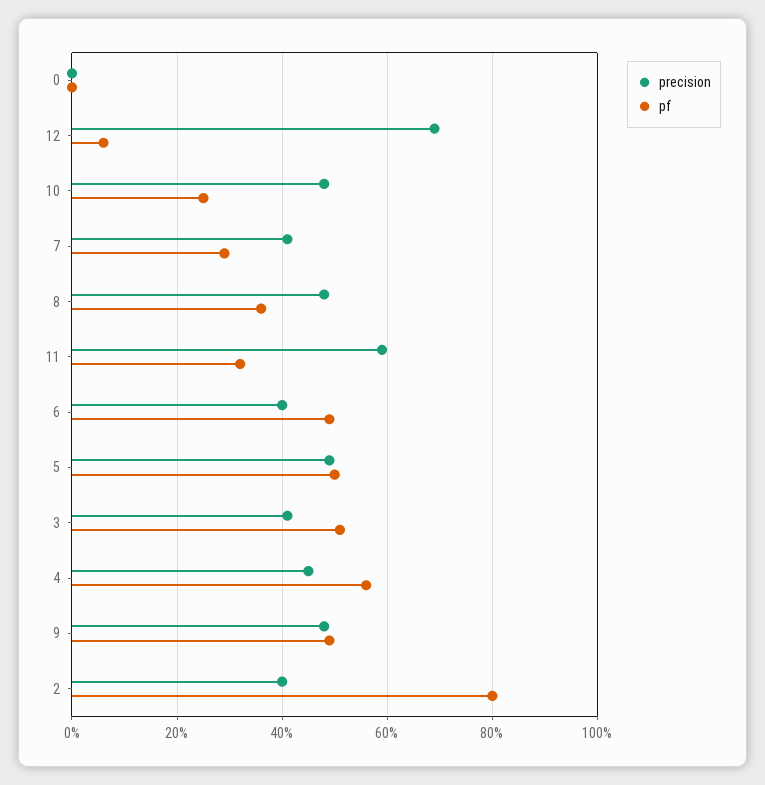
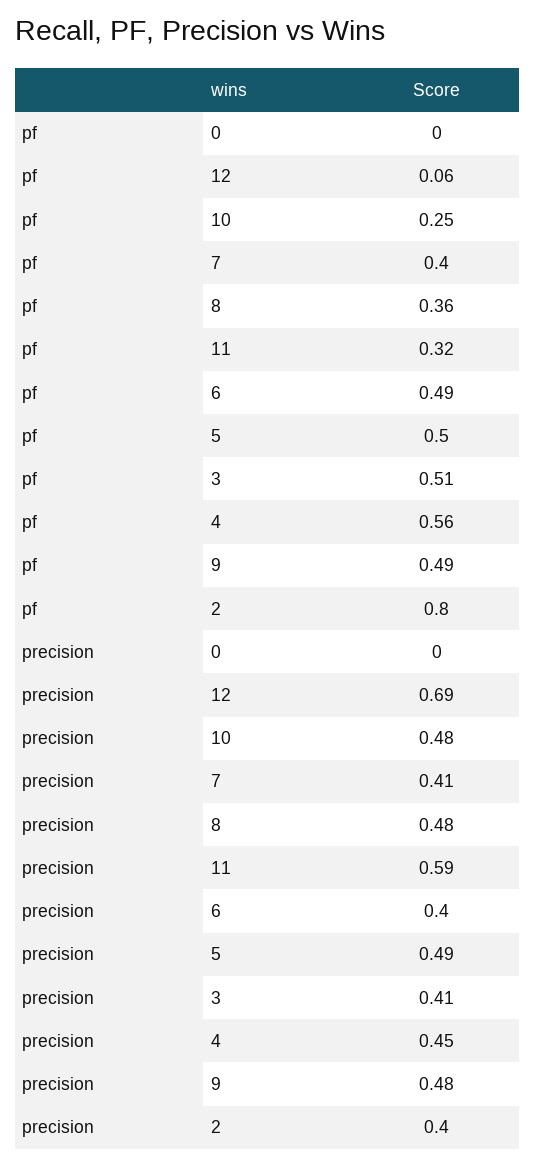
pf, 7: 0.3 -> 0.4

